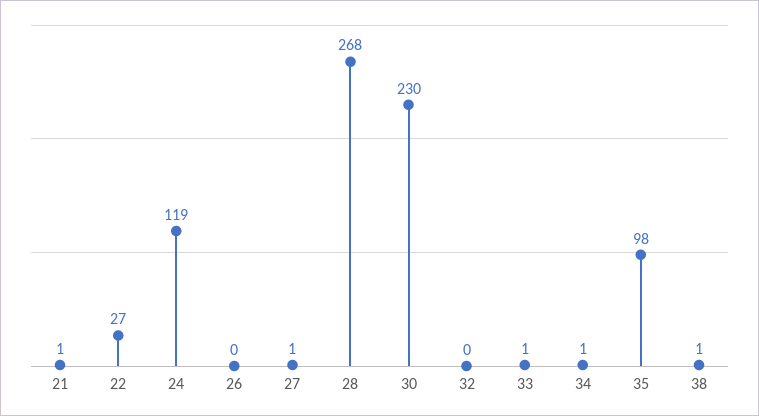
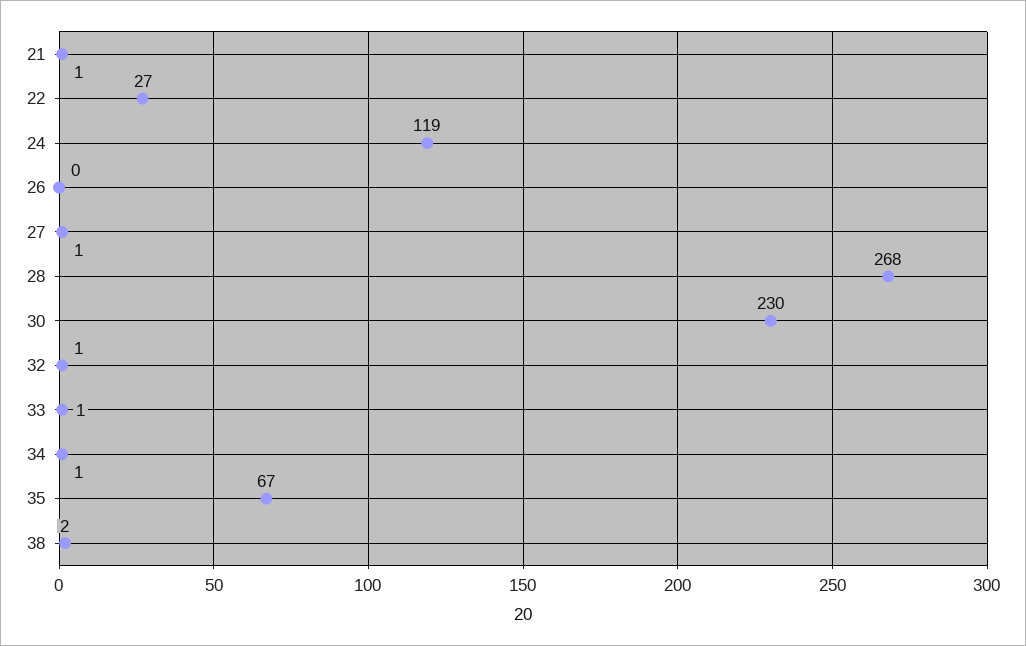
32: 0 -> 1
35: 98 -> 67
38: 1 -> 2

